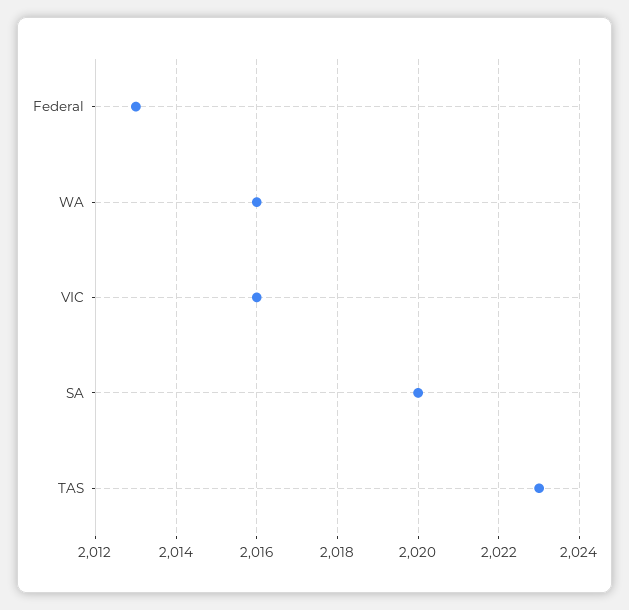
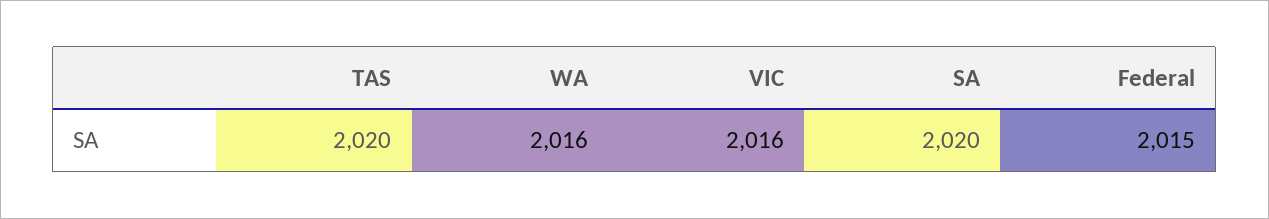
Federal: 2013 -> 2015
TAS: 2023 -> 2020

